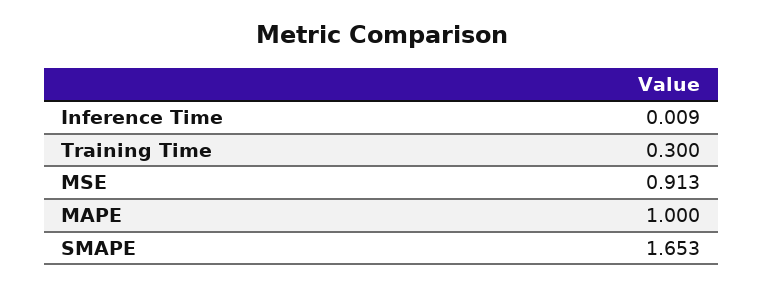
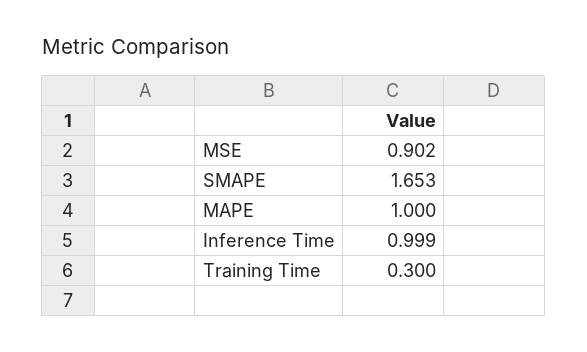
Inference Time: 0.009 -> 0.999
MSE: 0.913 -> 0.902

